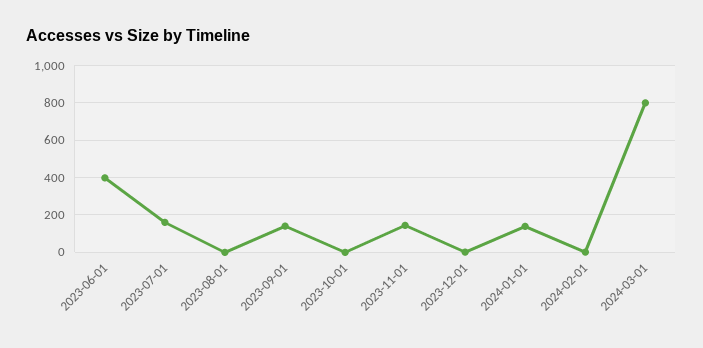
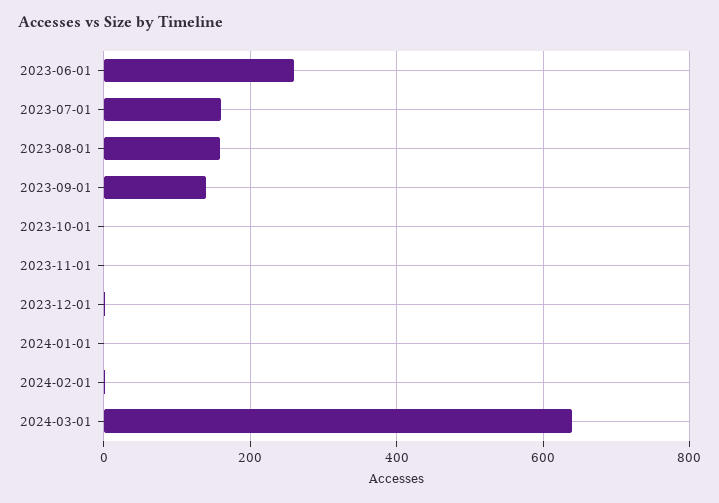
2023-06-01: 400 -> 260
2023-08-01: 0 -> 160
2023-11-01: 150 -> 0
2024-01-01: 150 -> 0
2024-03-01: 800 -> 640

